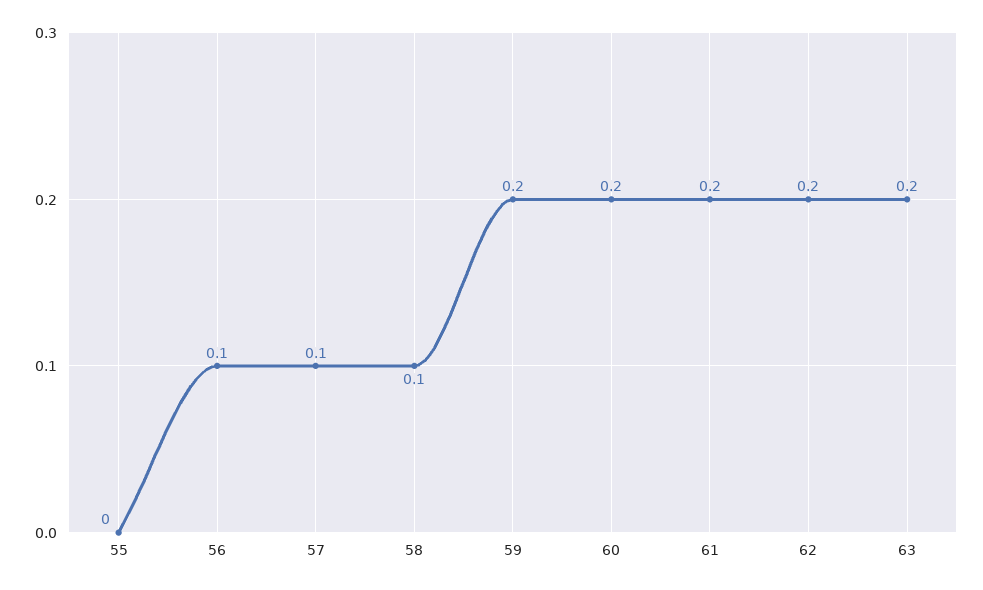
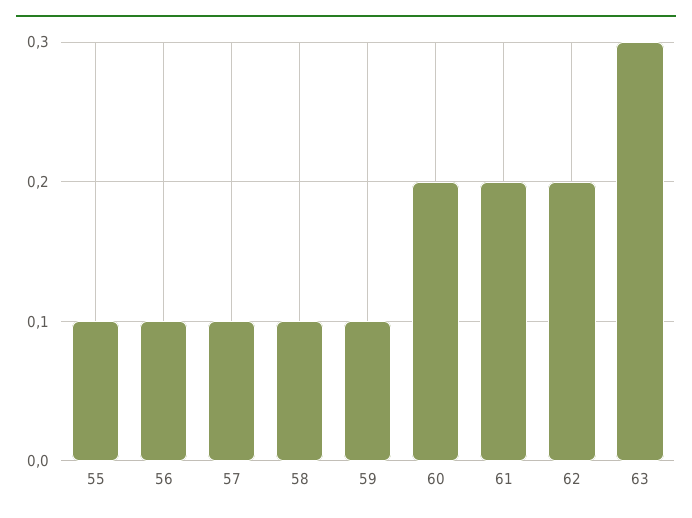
55: 0 -> 0.1
59: 0.2 -> 0.1
63: 0.2 -> 0.3

